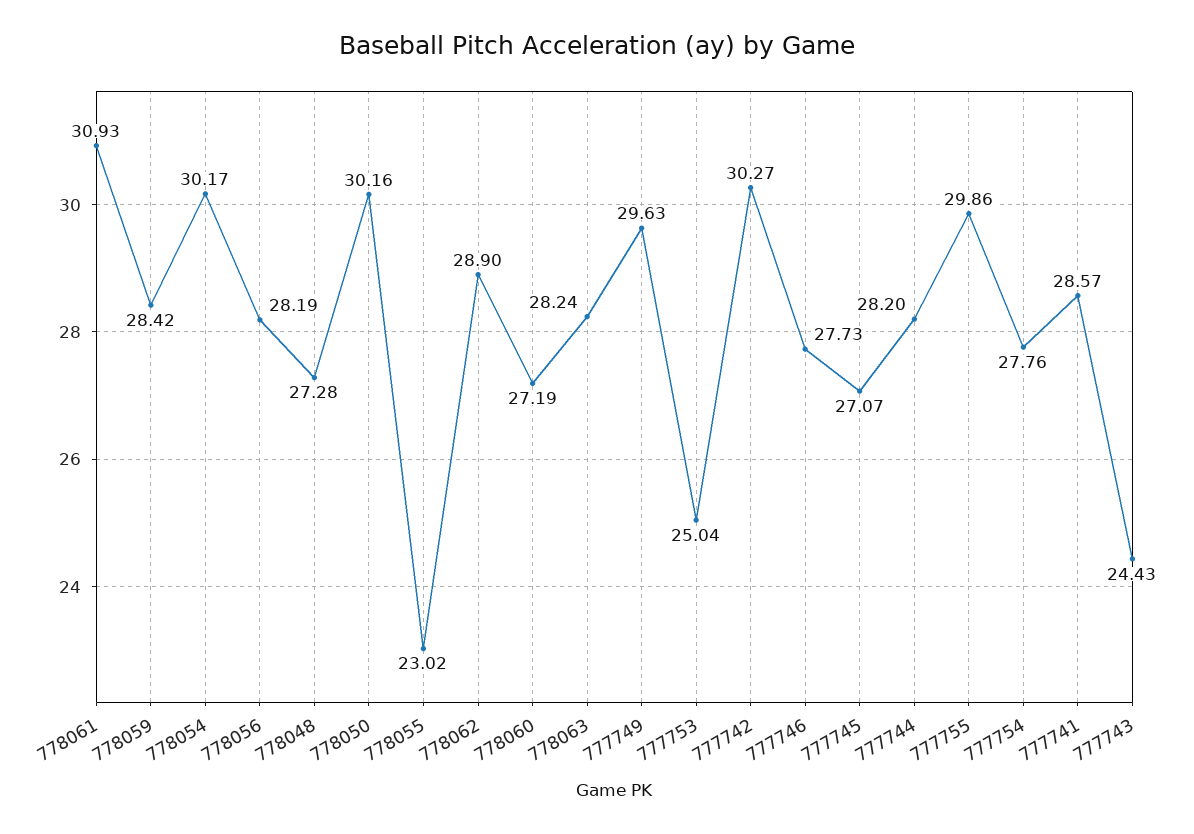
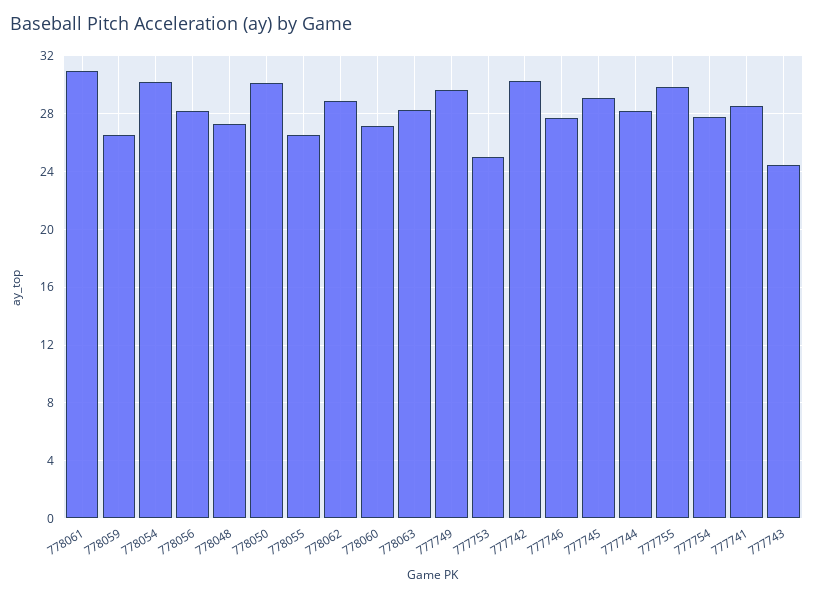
778059: 28.42 -> 26.5
778055: 23.02 -> 26.5
777745: 27.07 -> 29

